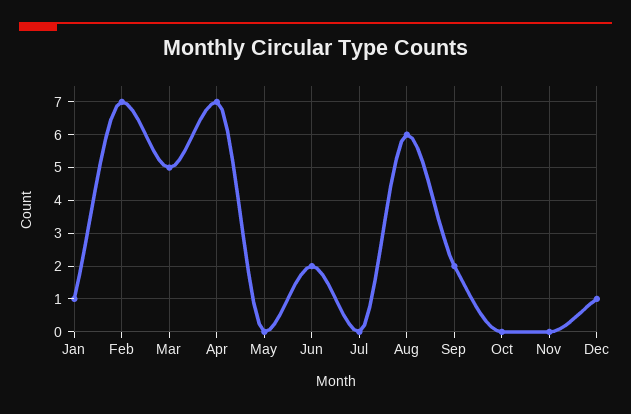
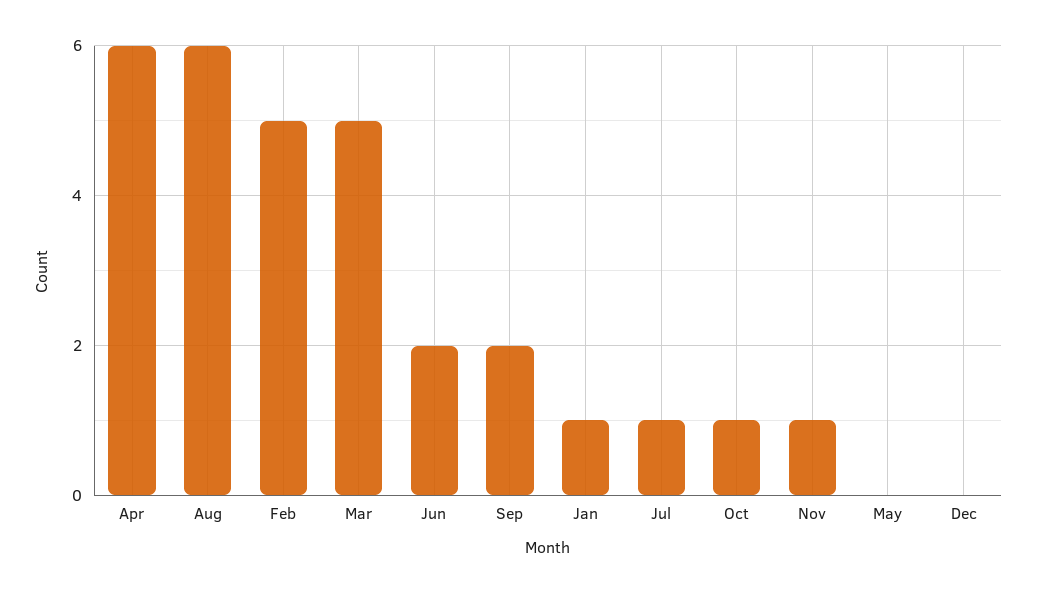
Feb: 7 -> 5
Apr: 7 -> 6
Jul: 0 -> 1
Oct: 0 -> 1
Nov: 0 -> 1
Dec: 1 -> 0

